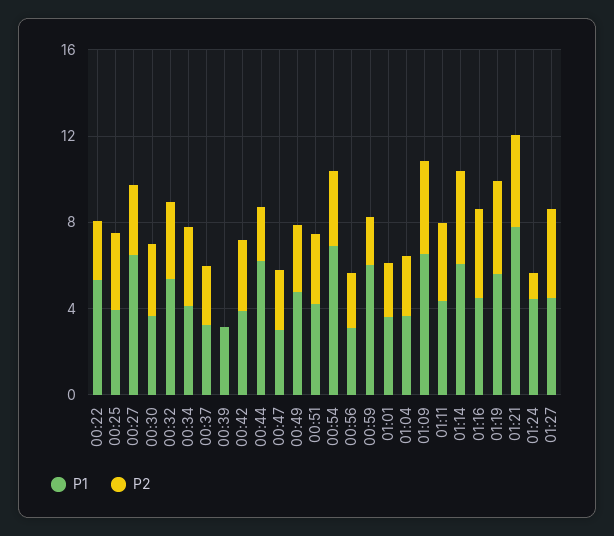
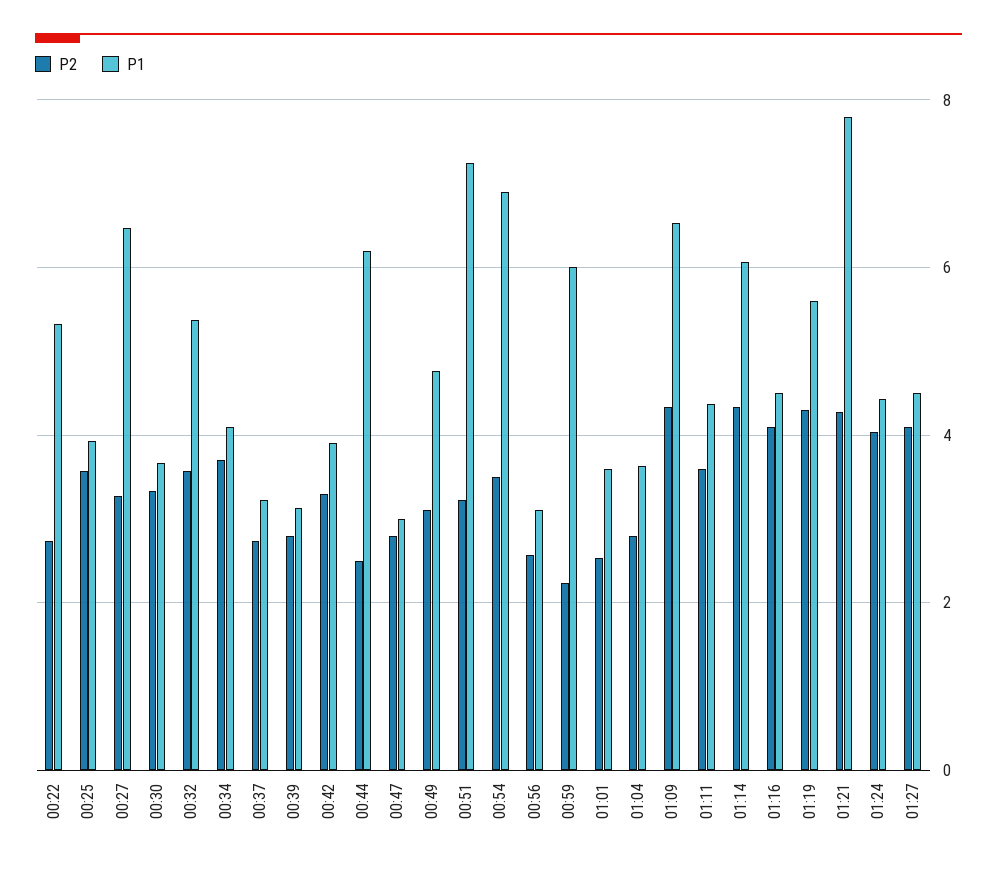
P2, 00:39: 0 -> 2.8
P1, 00:51: 4 -> 7.2
P2, 01:24: 1 -> 4

